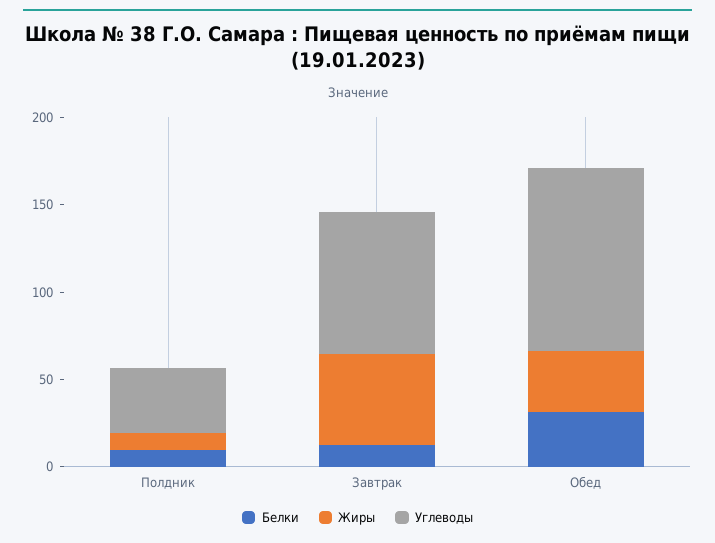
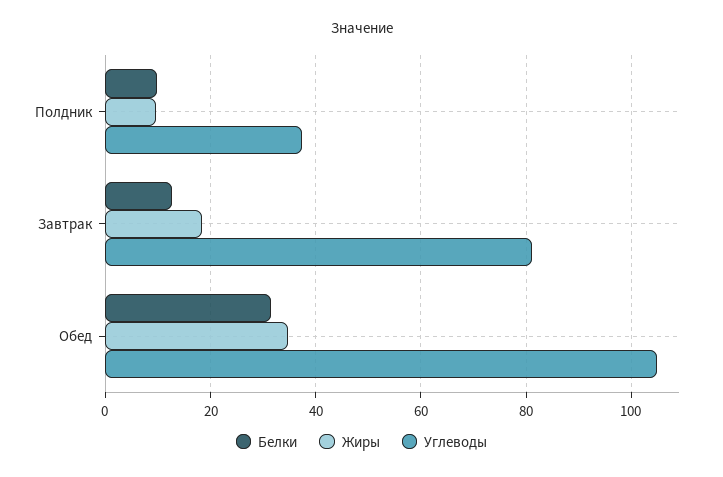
Жиры, Завтрак: 50 -> 18

